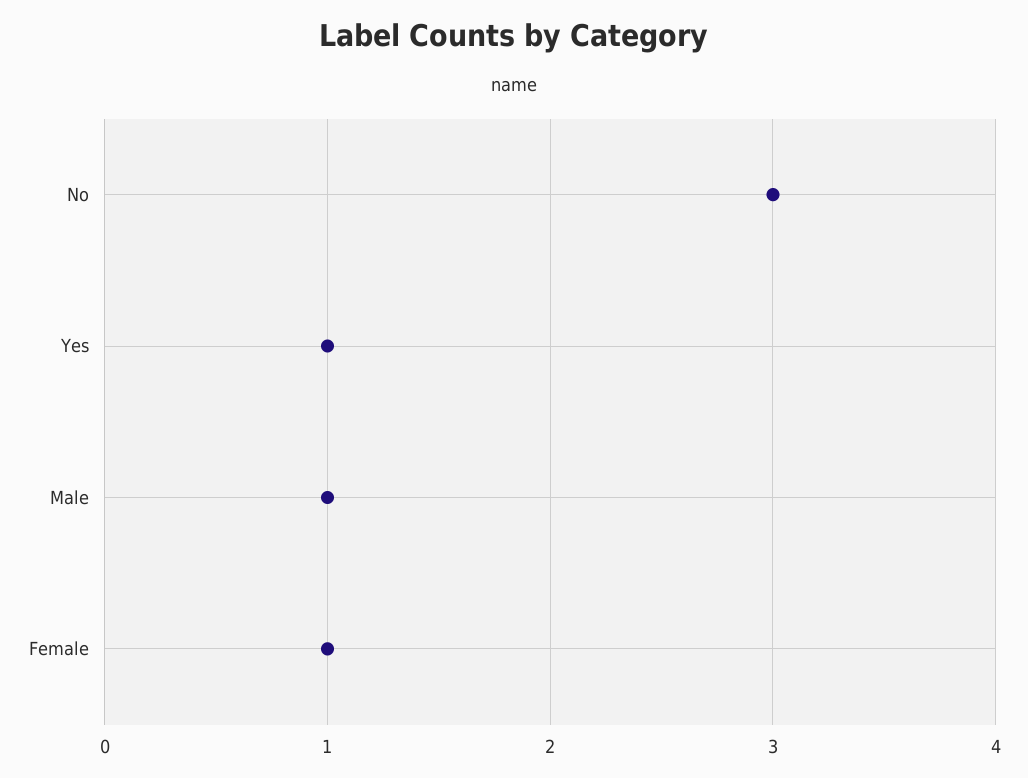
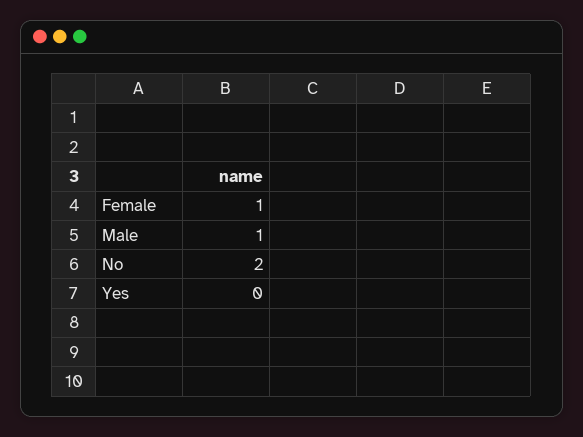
No: 3 -> 2
Yes: 1 -> 0

